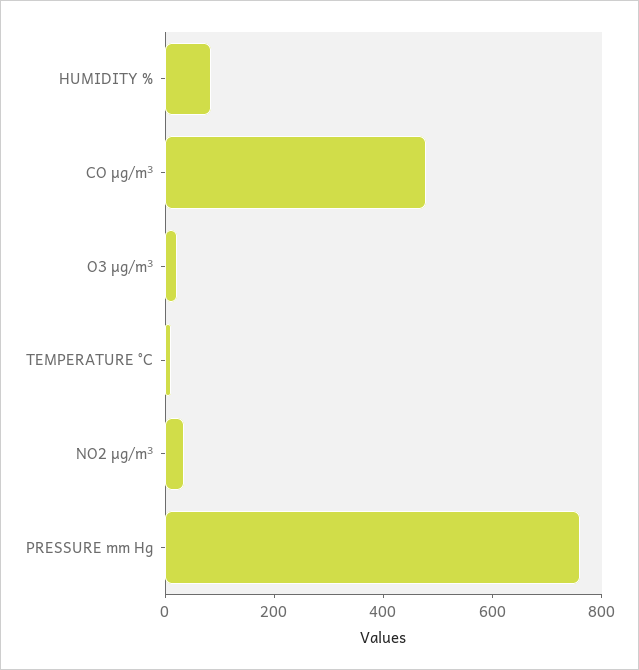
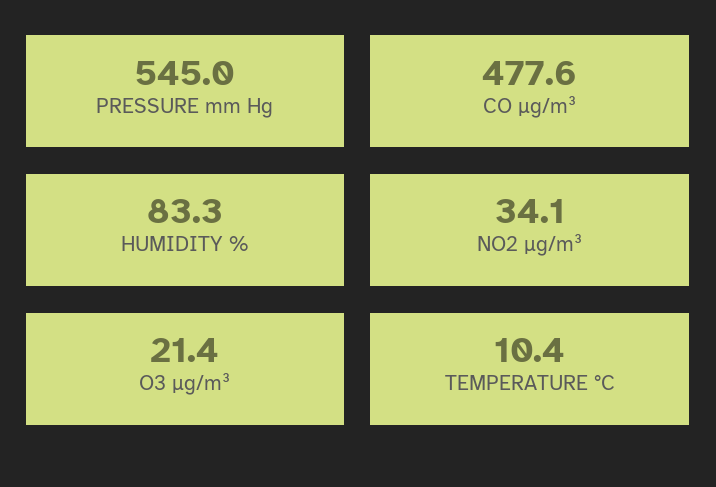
PRESSURE mm Hg: 750 -> 545

